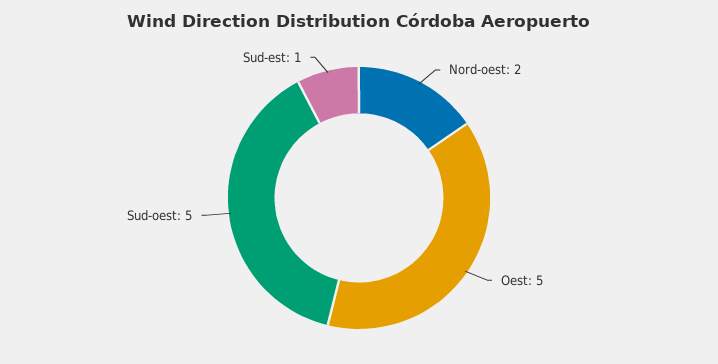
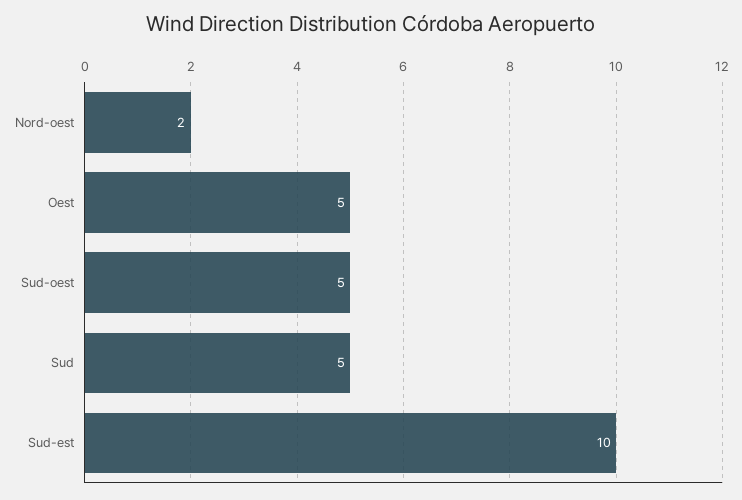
Sud-est: 1 -> 10
Sud: none -> 5

